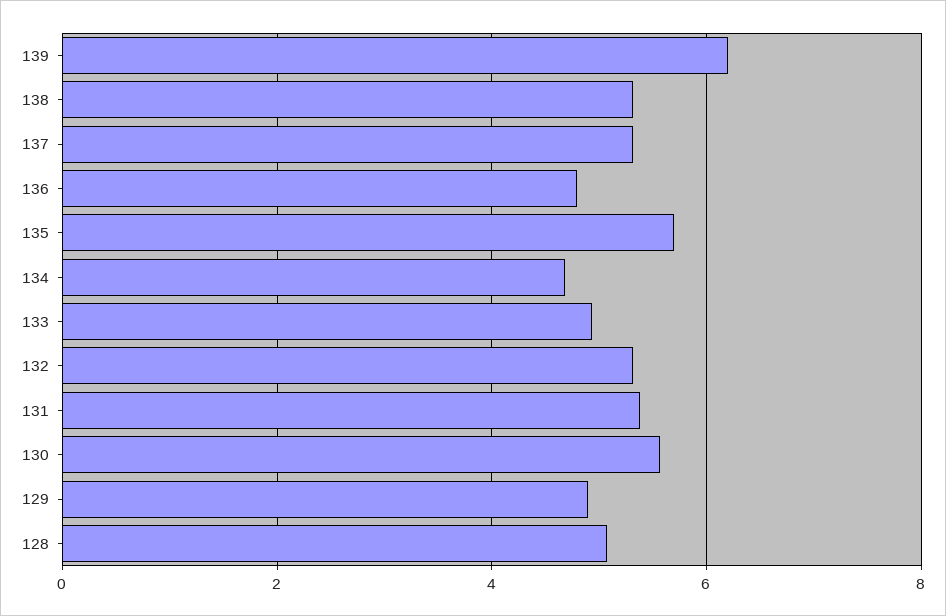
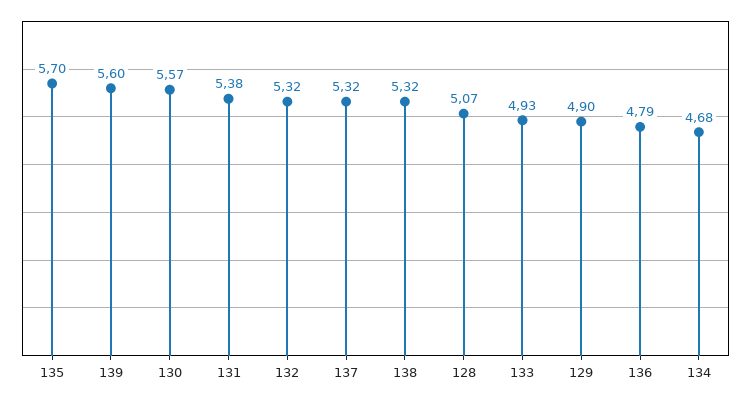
139: 6.2 -> 5.6

